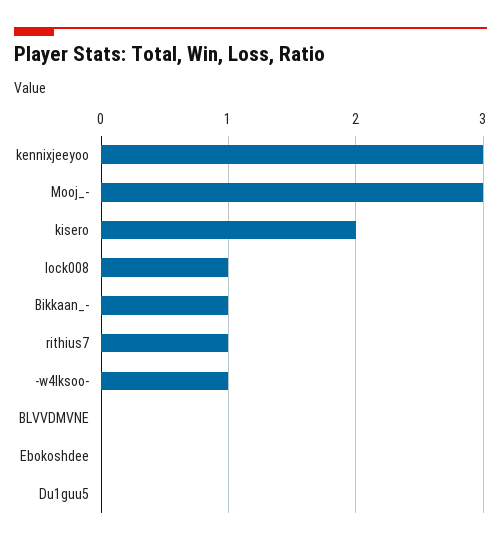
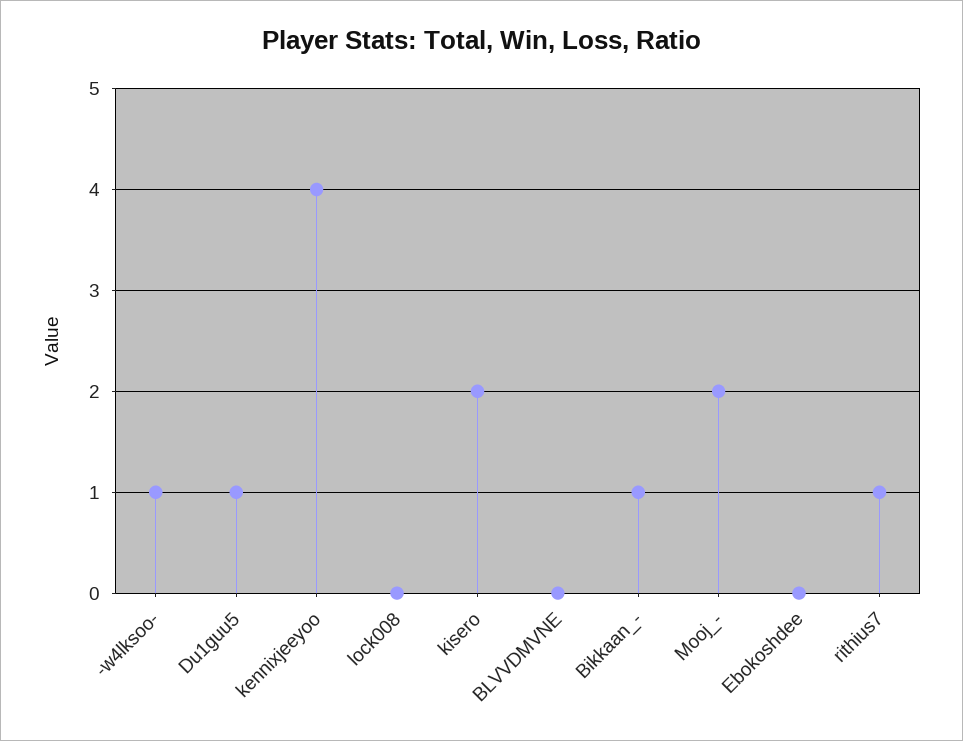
kennixjeeyoo: 3 -> 4
Mooj_-: 3 -> 2
lock008: 1 -> 0
Du1guu5: 0 -> 1

